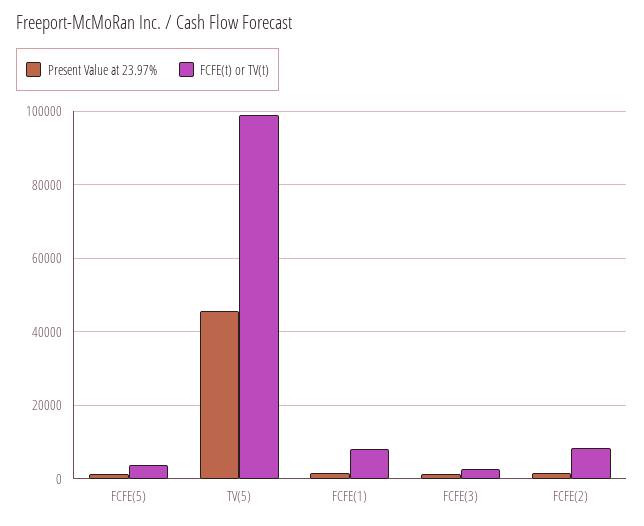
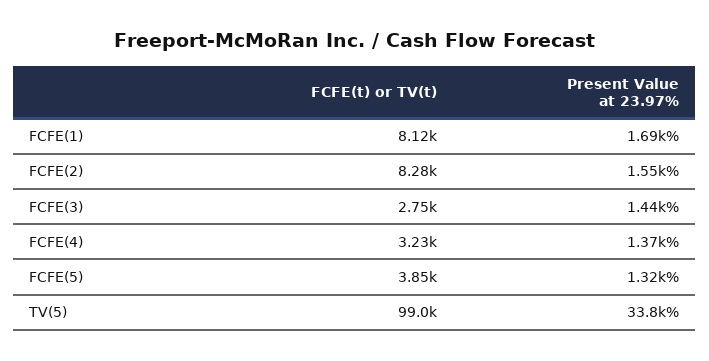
Present Value at 23.97%, TV(5): 46000 -> 33800
FCFE(t) or TV(t), FCFE(4): none -> 3230
Present Value at 23.97%, FCFE(4): none -> 1370

